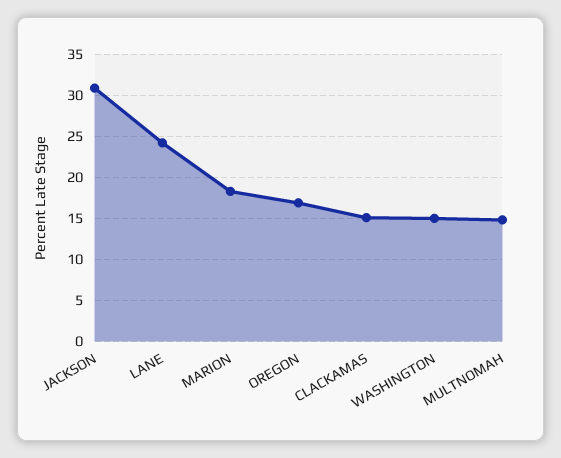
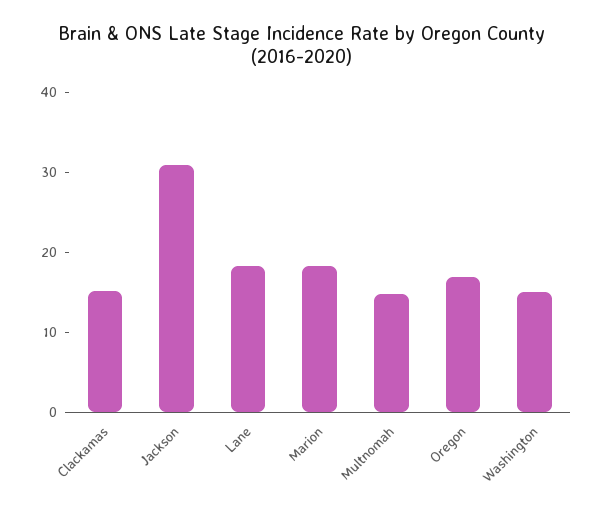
LANE: 24 -> 18

